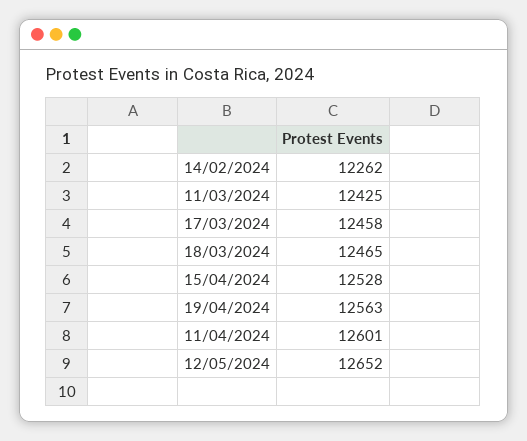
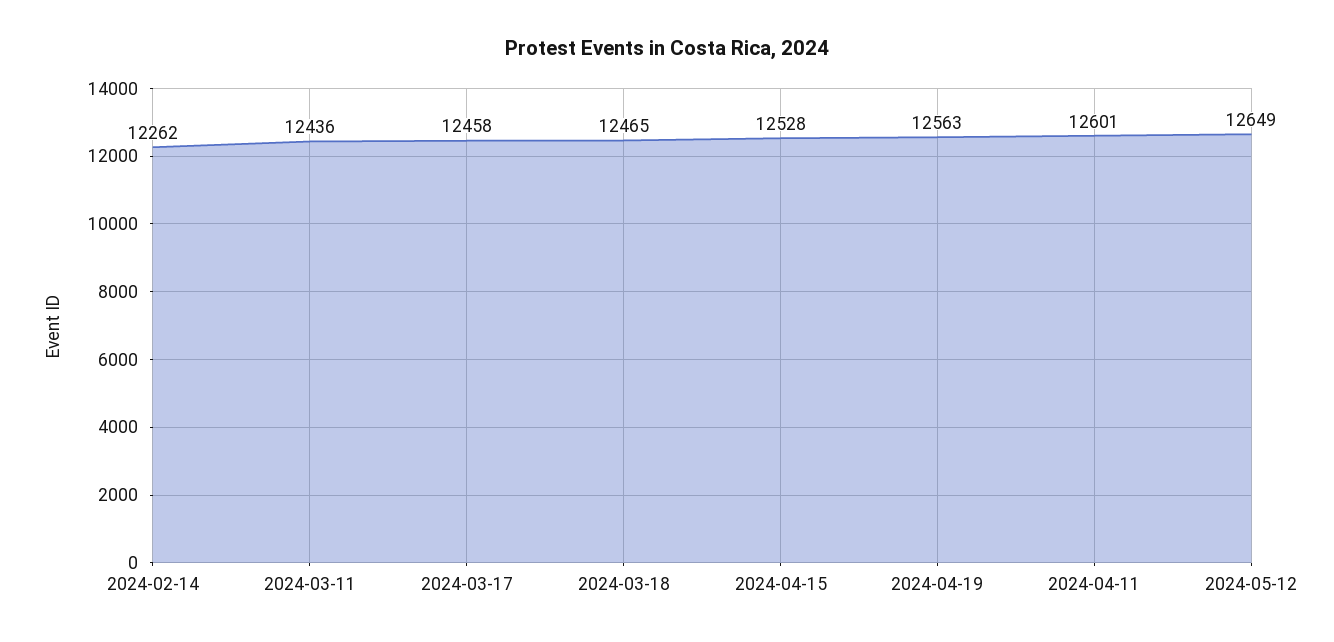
11/03/2024: 12425 -> 12436
12/05/2024: 12652 -> 12649

